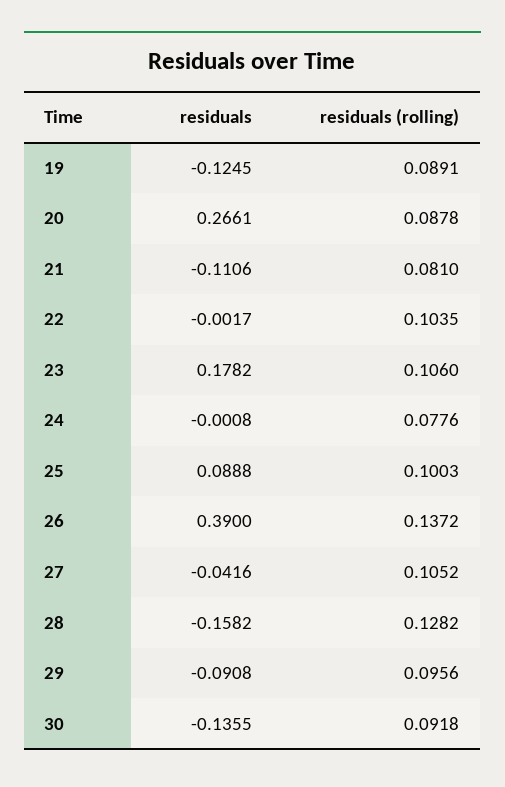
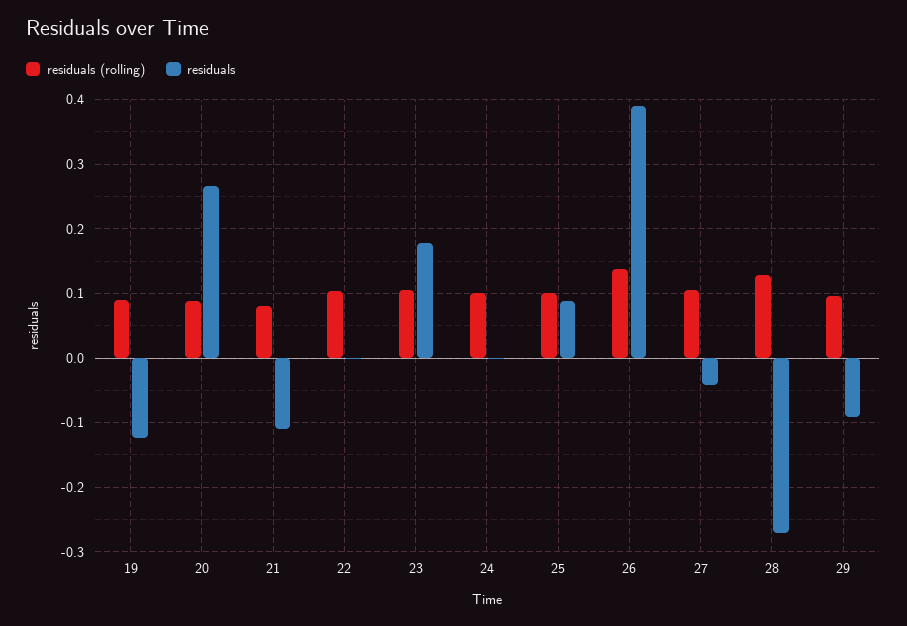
residuals (rolling), 24: 0.0776 -> 0.1
residuals, 28: -0.1582 -> -0.27
residuals, 30: -0.1355 -> none
residuals (rolling), 30: 0.0918 -> none

